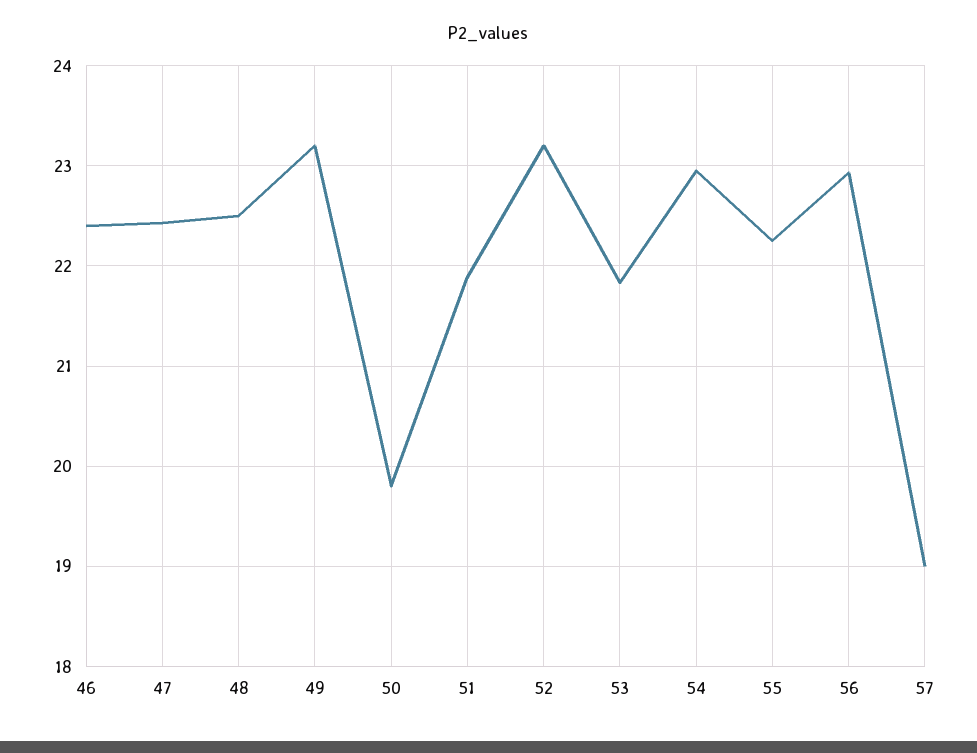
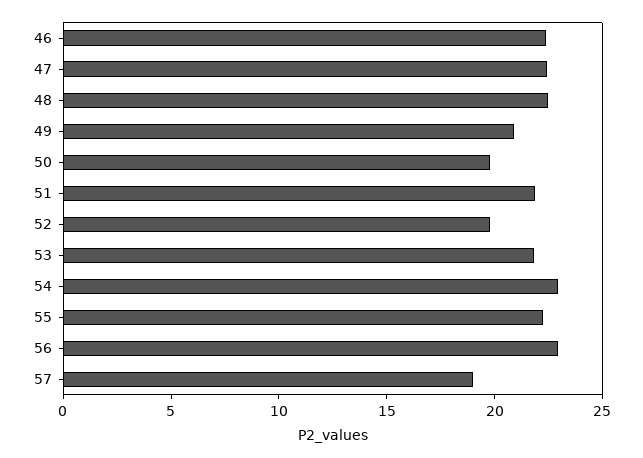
49: 23.2 -> 21
52: 23.2 -> 20

